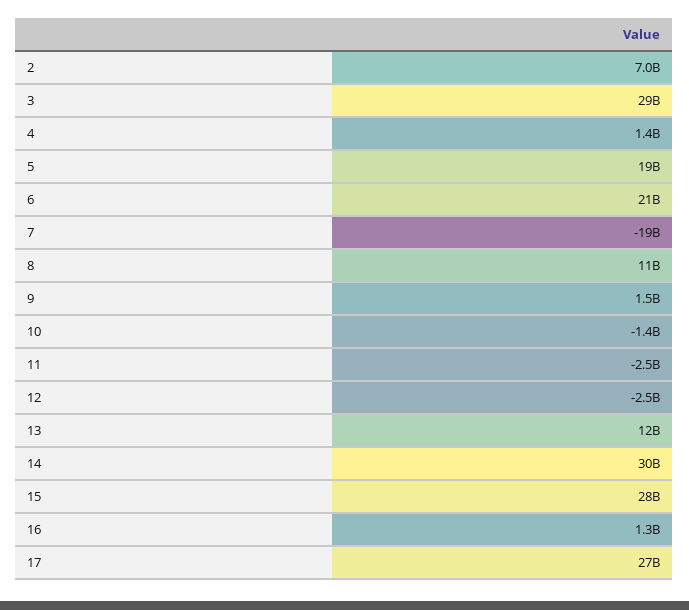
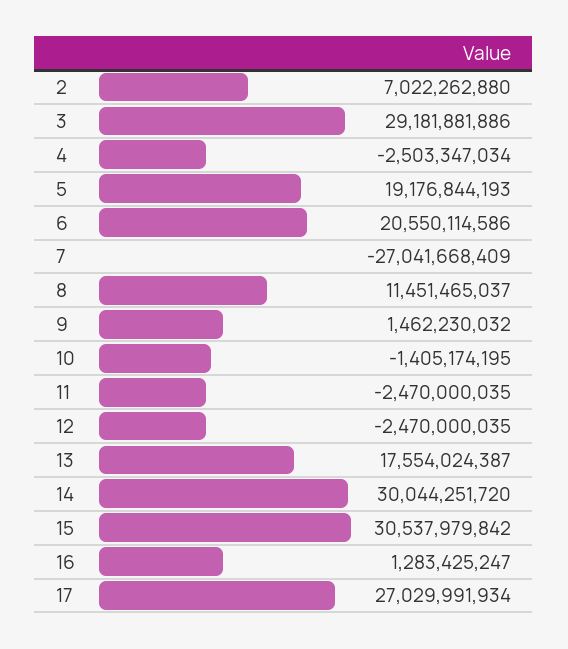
4: 1400000000 -> -2503347034
7: -19000000000 -> -27041668409
13: 12000000000 -> 17554024387
15: 28000000000 -> 30537979842

